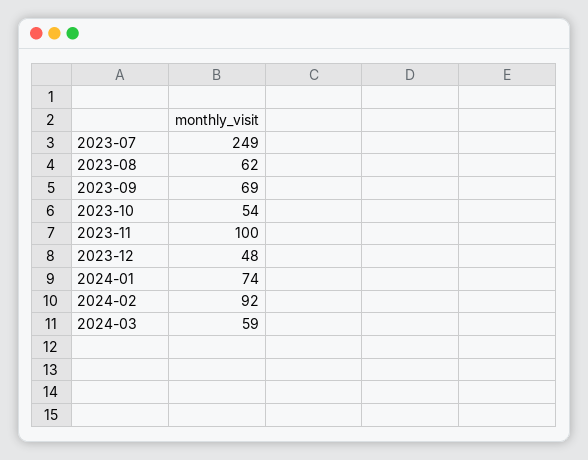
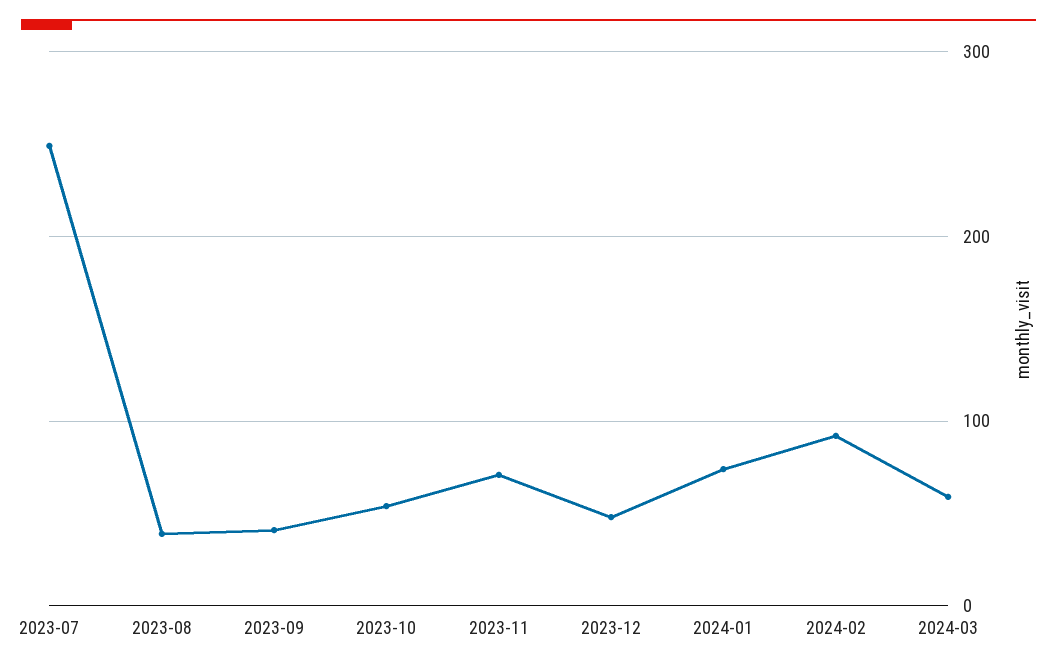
2023-08: 62 -> 40
2023-09: 69 -> 40
2023-11: 100 -> 70

